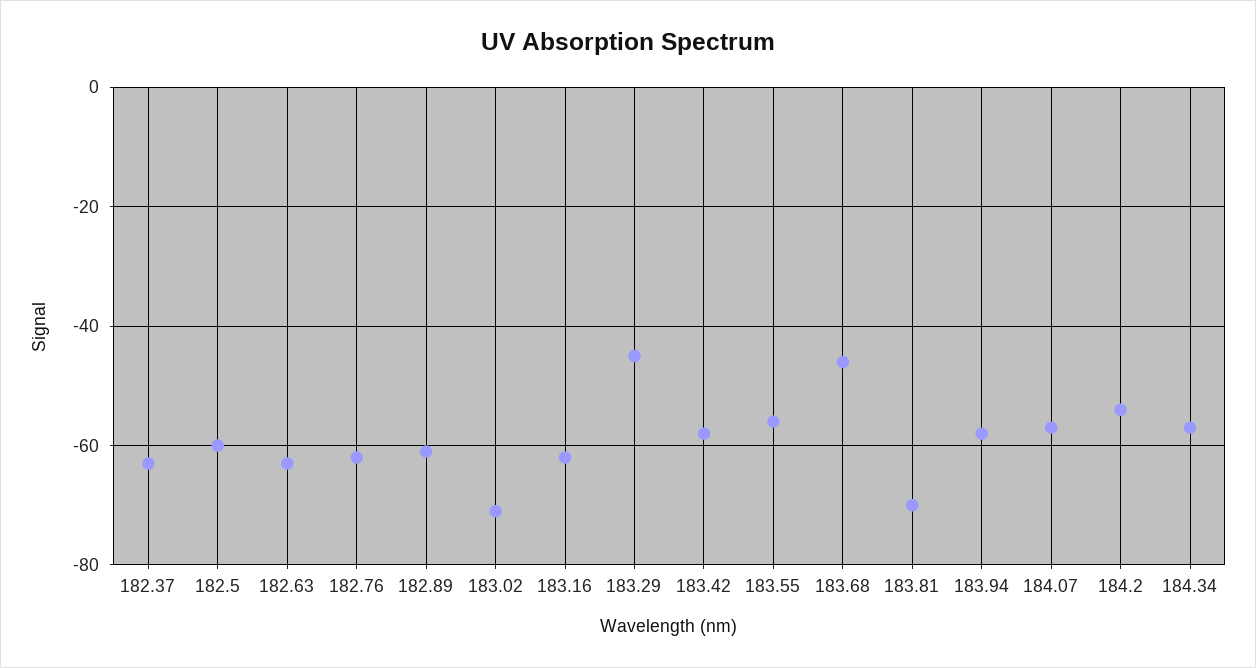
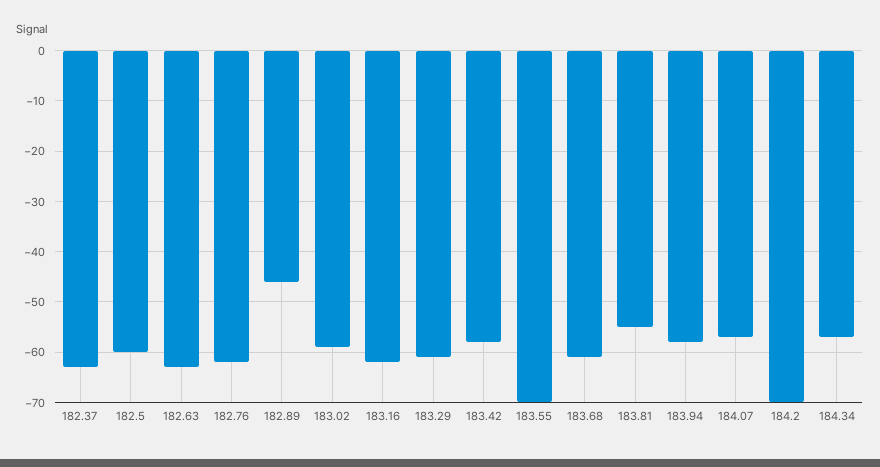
182.89: -60 -> -45
183.02: -70 -> -60
183.29: -45 -> -60
183.55: -55 -> -70
183.68: -45 -> -60
183.81: -70 -> -55
184.2: -55 -> -70

